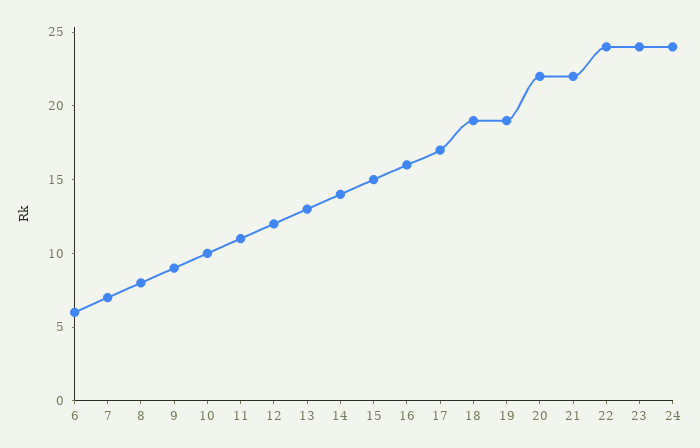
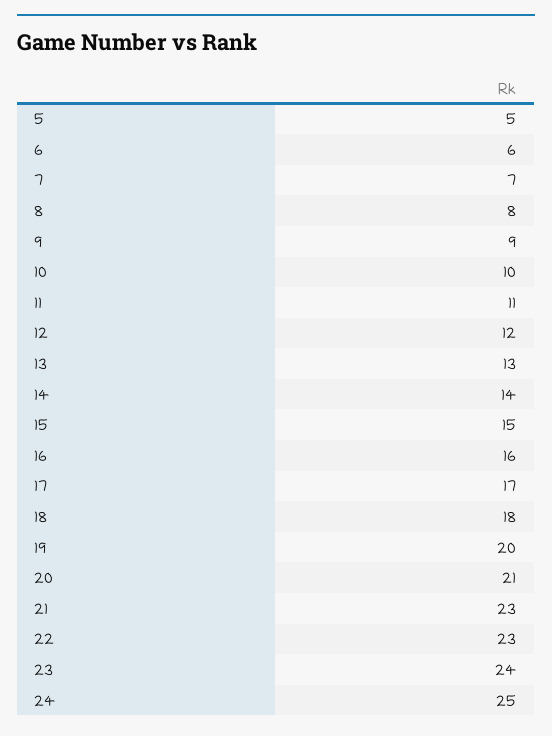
18: 19 -> 18
19: 19 -> 20
20: 22 -> 21
21: 22 -> 23
22: 24 -> 23
24: 24 -> 25
5: none -> 5

